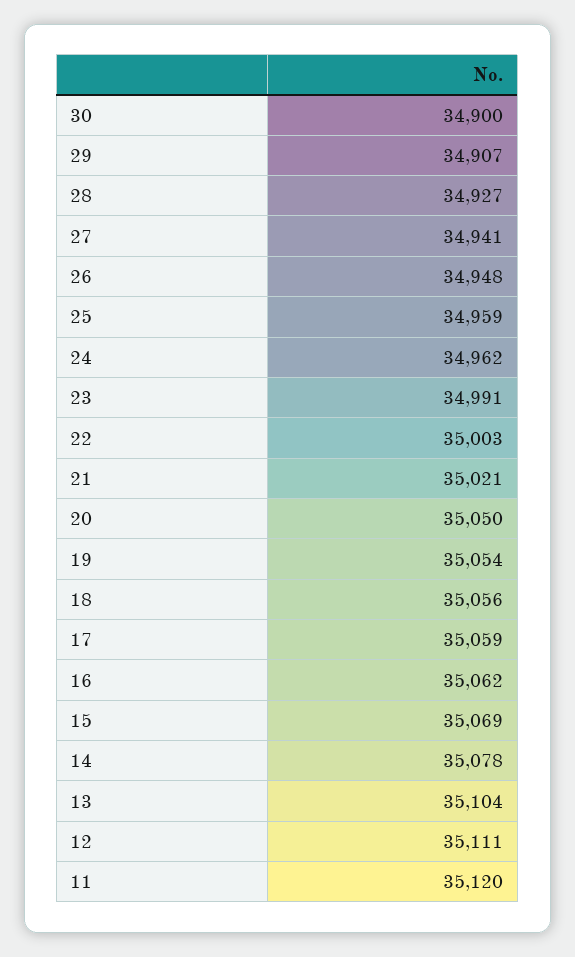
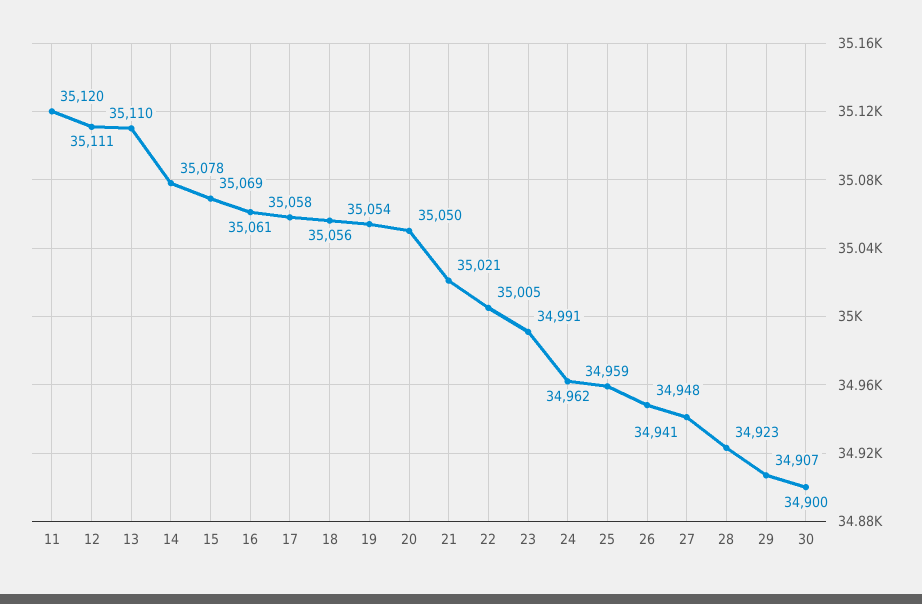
28: 34927 -> 34923
22: 35003 -> 35005
17: 35059 -> 35058
16: 35062 -> 35061
13: 35104 -> 35110

